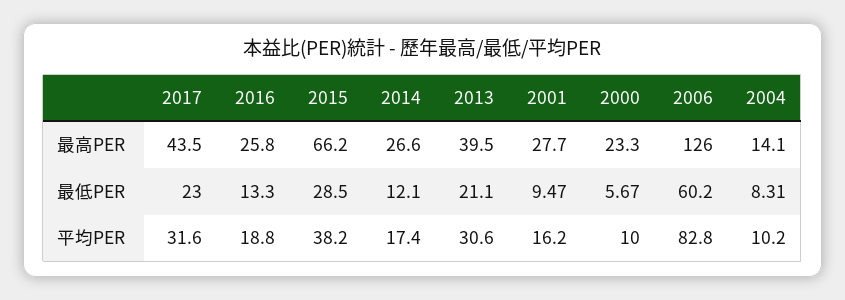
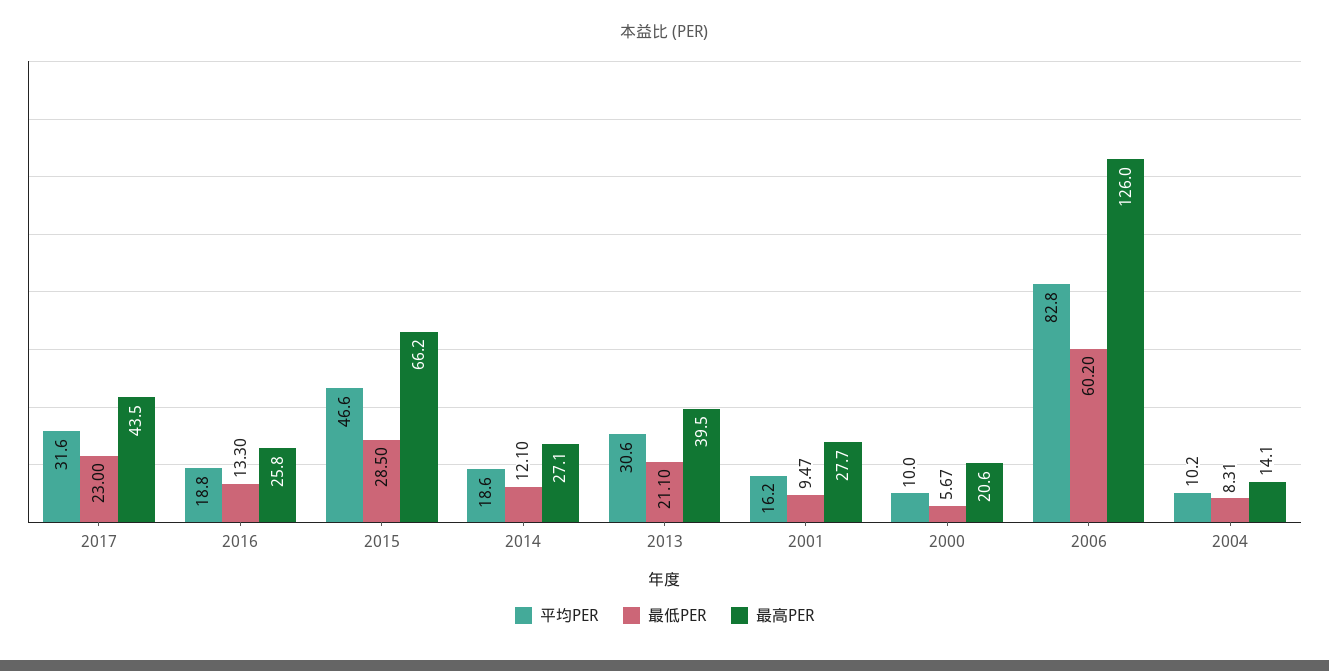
最高PER, 2014: 26.6 -> 27.1
最高PER, 2000: 23.3 -> 20.6
平均PER, 2015: 38.2 -> 46.6
平均PER, 2014: 17.4 -> 18.6

